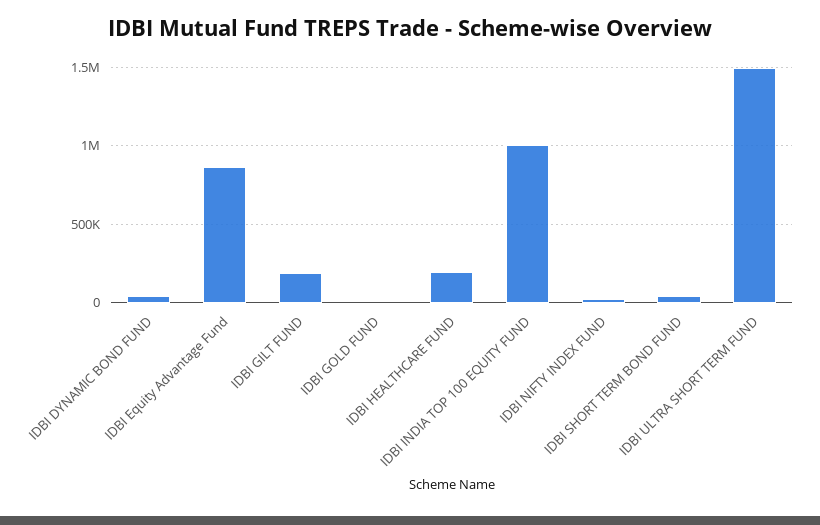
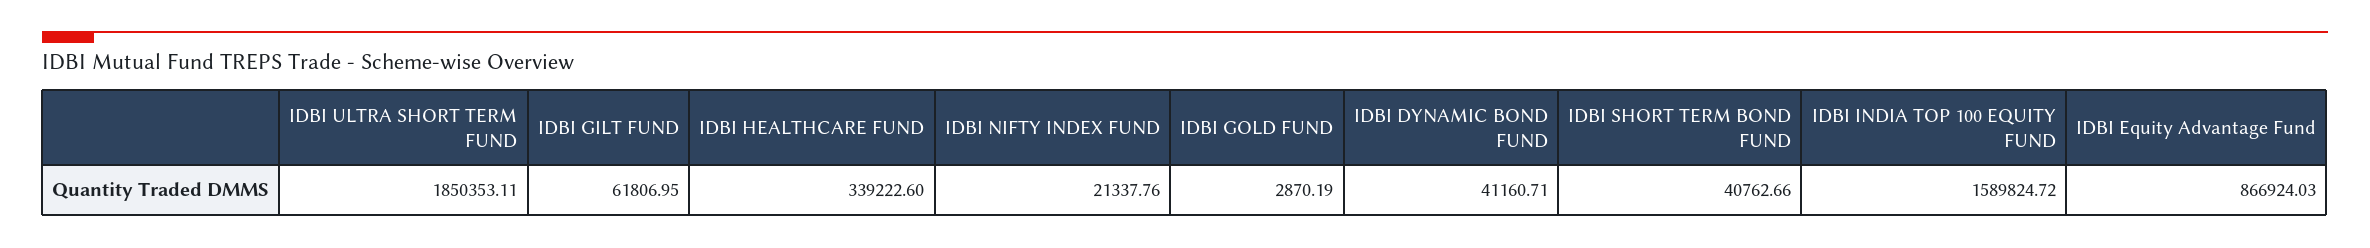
IDBI GILT FUND: 200000 -> 61806.95
IDBI HEALTHCARE FUND: 200000 -> 339222.6
IDBI INDIA TOP 100 EQUITY FUND: 1000000 -> 1589824.72
IDBI ULTRA SHORT TERM FUND: 1500000 -> 1850353.11

